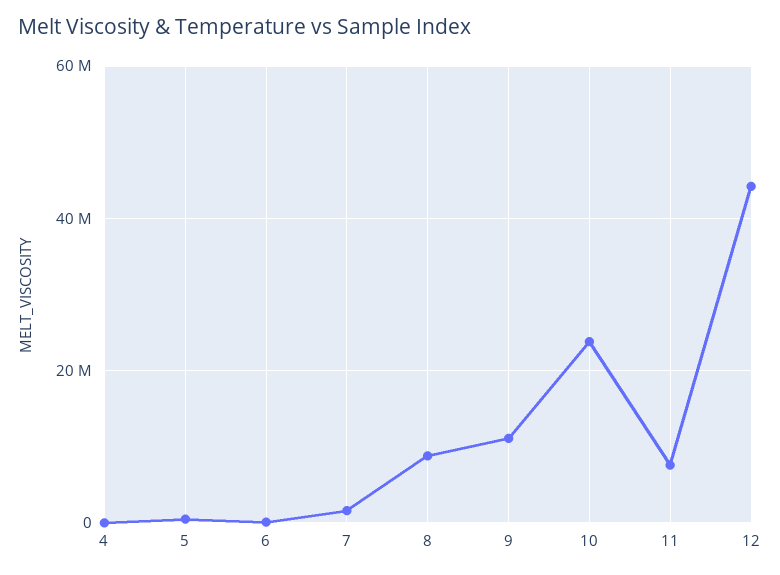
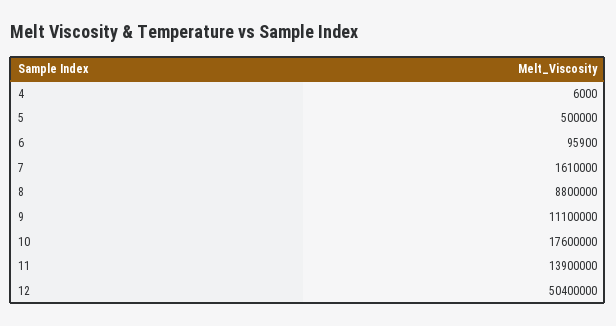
10: 24000000 -> 17600000
11: 8000000 -> 13900000
12: 44000000 -> 50400000

